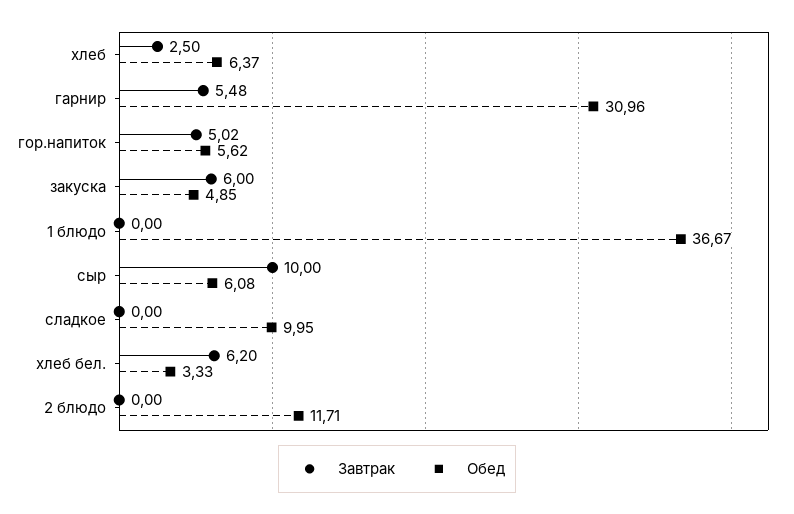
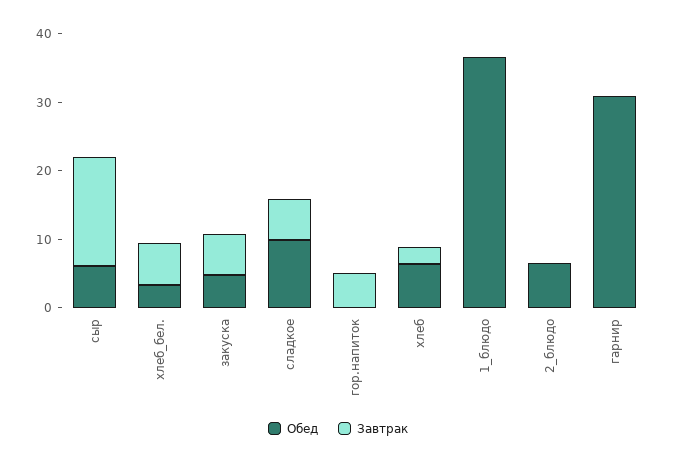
Завтрак, гарнир: 5.48 -> 0
Обед, гор.напиток: 5.62 -> 0
Завтрак, сыр: 10 -> 16
Завтрак, сладкое: 0 -> 6
Обед, 2 блюдо: 11.71 -> 6

